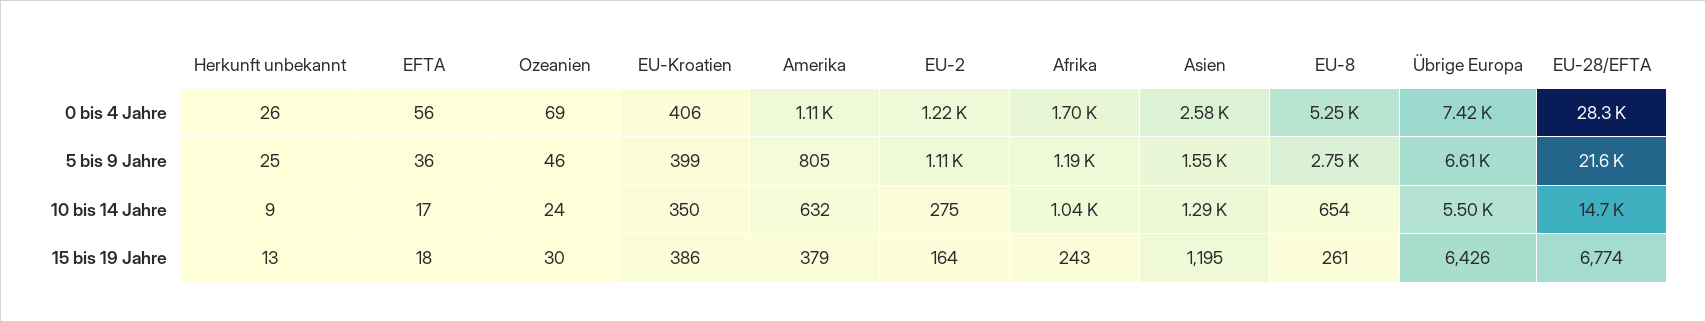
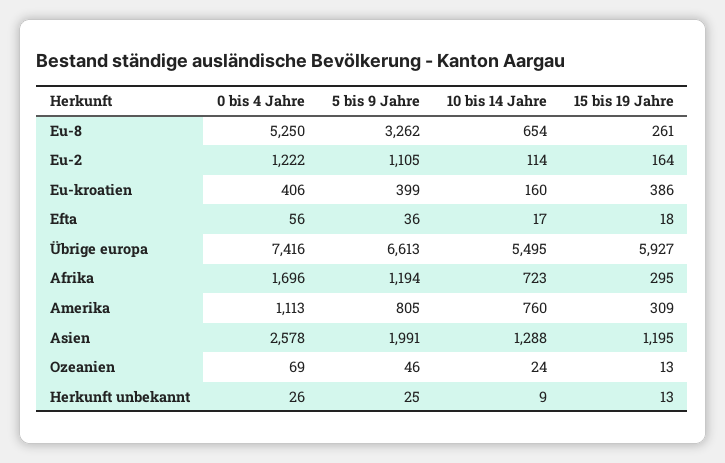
EU-28/EFTA, 0 bis 4 Jahre: 28300 -> none
Asien, 5 bis 9 Jahre: 1550 -> 1991
EU-8, 5 bis 9 Jahre: 2750 -> 3262
EU-28/EFTA, 5 bis 9 Jahre: 21600 -> none
EU-Kroatien, 10 bis 14 Jahre: 350 -> 160
Amerika, 10 bis 14 Jahre: 632 -> 760
EU-2, 10 bis 14 Jahre: 275 -> 114
Afrika, 10 bis 14 Jahre: 1040 -> 723
EU-28/EFTA, 10 bis 14 Jahre: 14700 -> none
Ozeanien, 15 bis 19 Jahre: 30 -> 13
Amerika, 15 bis 19 Jahre: 379 -> 309
Afrika, 15 bis 19 Jahre: 243 -> 295
Übrige Europa, 15 bis 19 Jahre: 6426 -> 5927
EU-28/EFTA, 15 bis 19 Jahre: 6774 -> none

